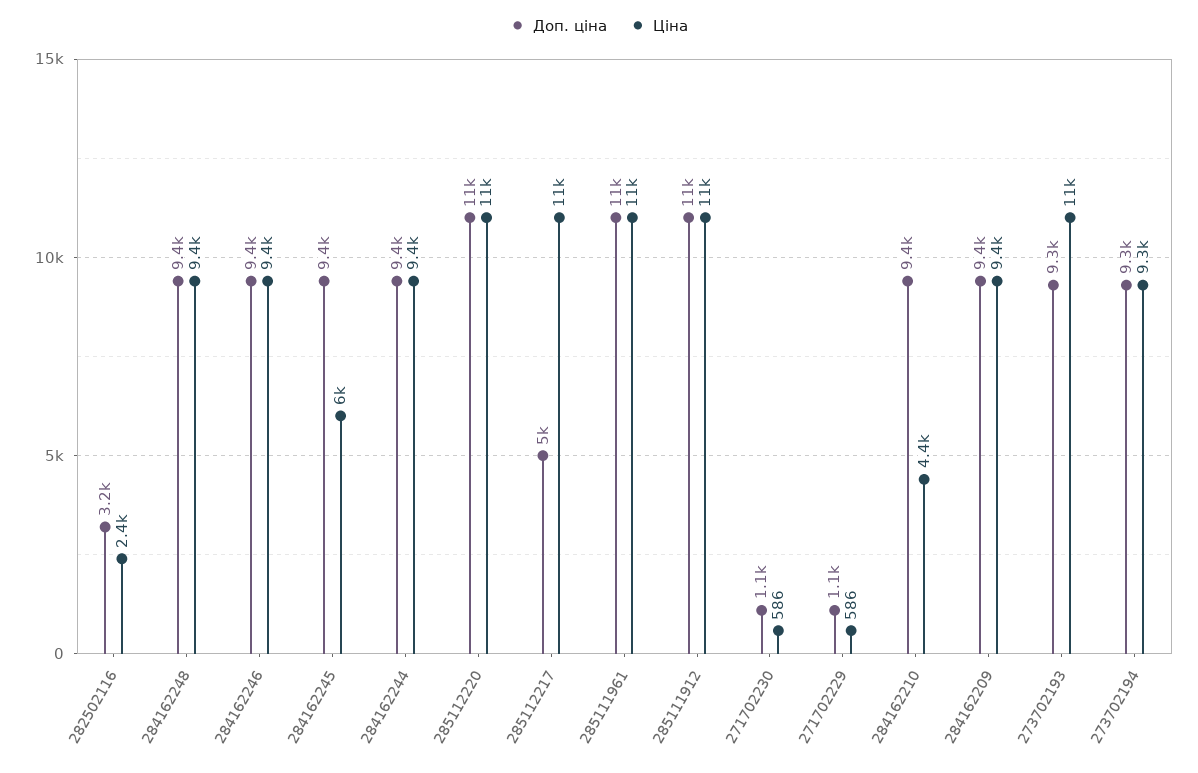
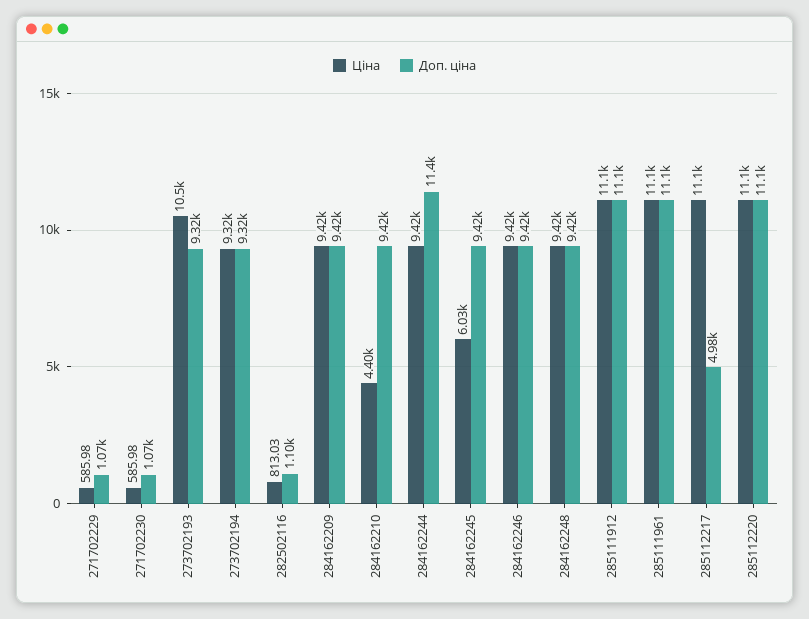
Доп. ціна, 282502116: 3200 -> 1100
Ціна, 282502116: 2400 -> 813.03
Доп. ціна, 284162244: 9400 -> 11400

